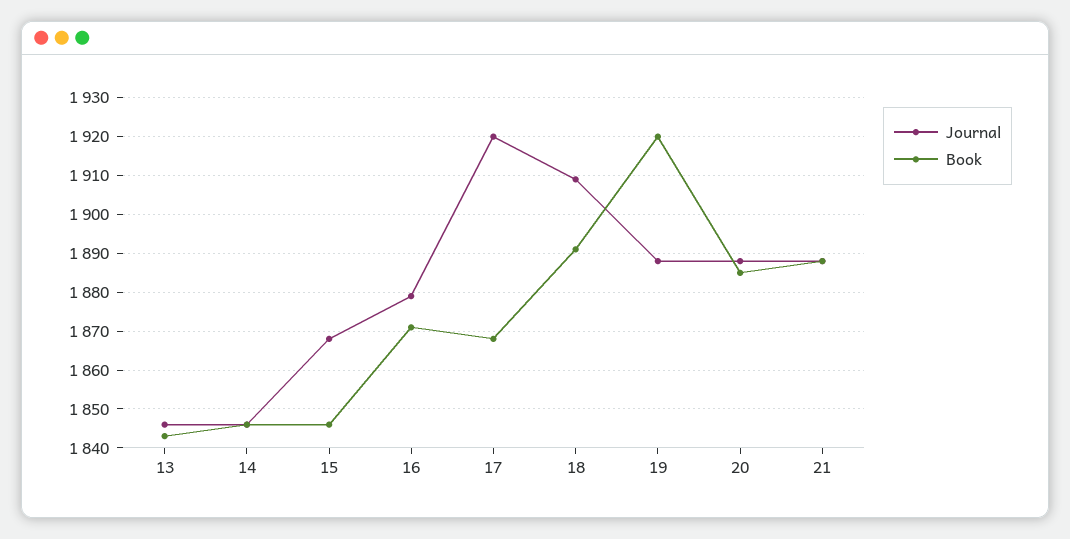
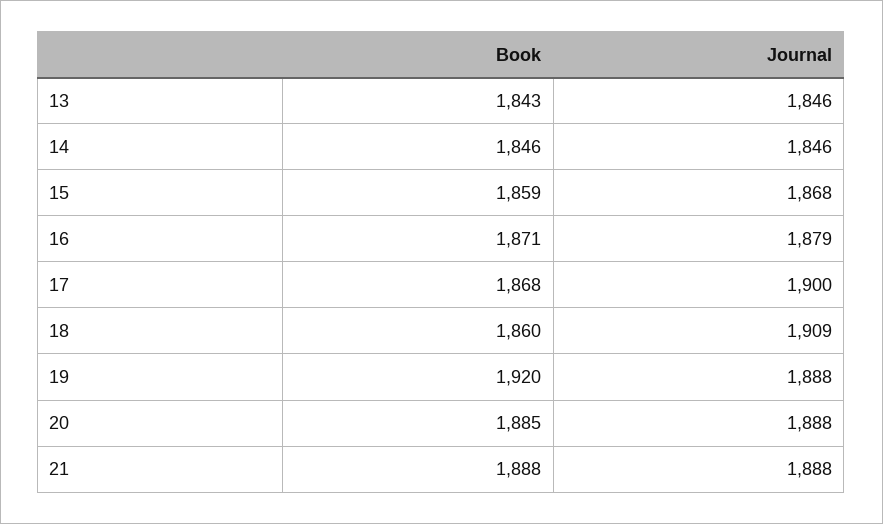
Book, 15: 1845 -> 1859
Journal, 17: 1920 -> 1900
Book, 18: 1890 -> 1860

